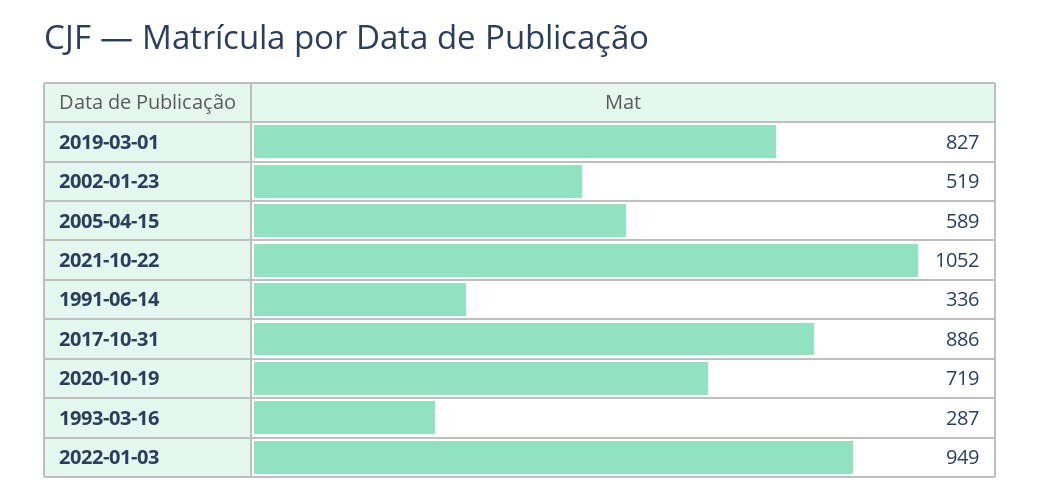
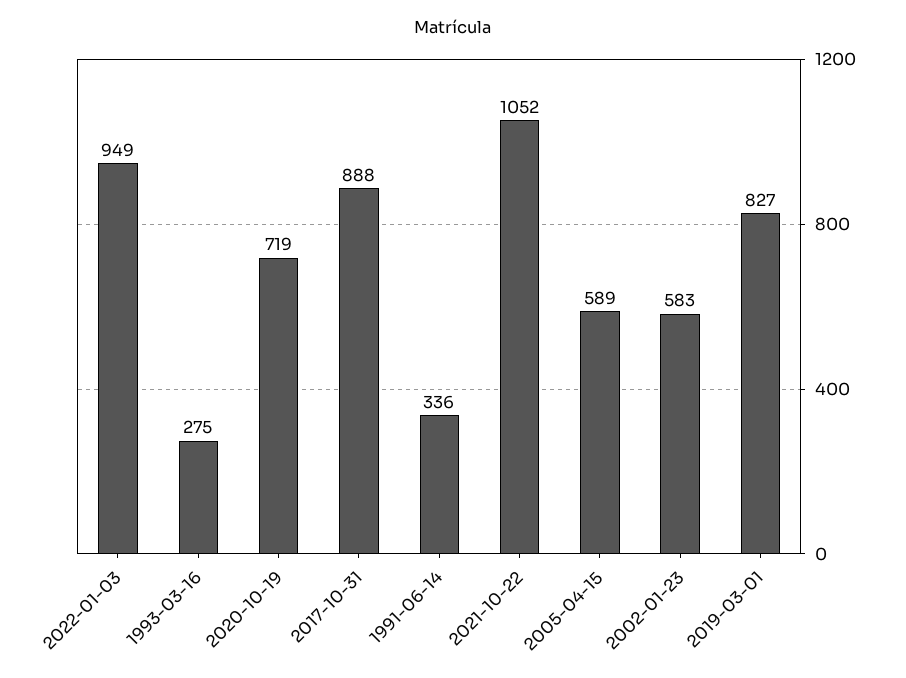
2002-01-23: 519 -> 583
2017-10-31: 886 -> 888
1993-03-16: 287 -> 275

